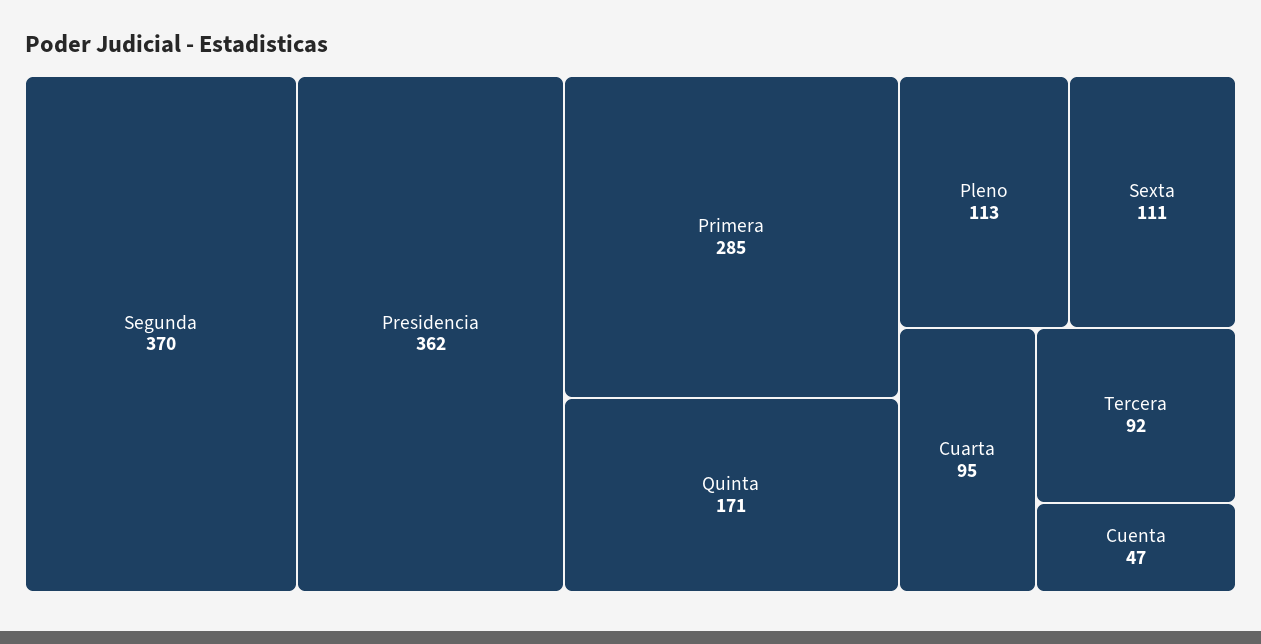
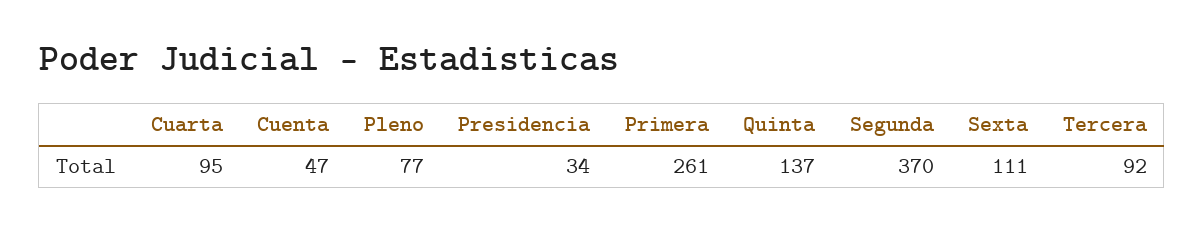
Presidencia: 362 -> 34
Primera: 285 -> 261
Quinta: 171 -> 137
Pleno: 113 -> 77

